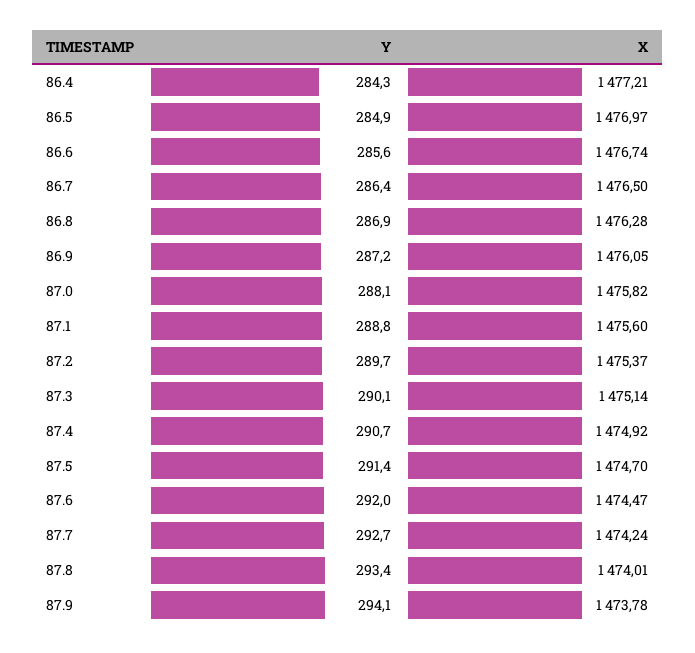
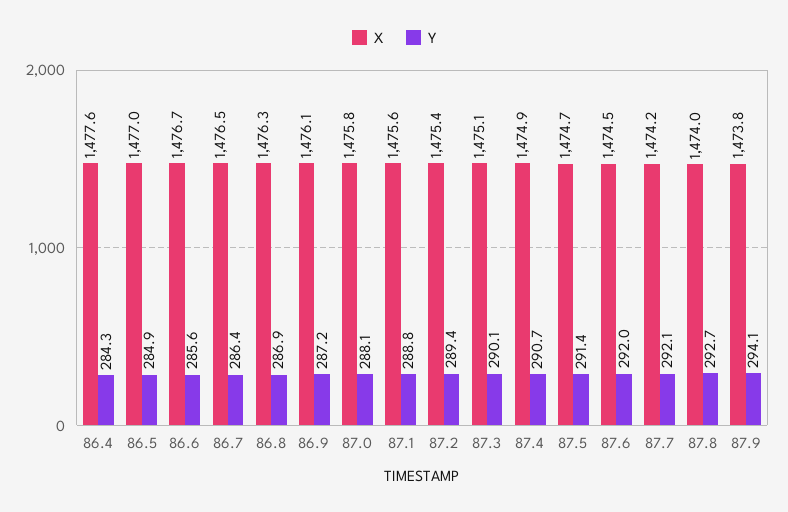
X, 86.4: 1477.21 -> 1477.6
Y, 87.2: 289.7 -> 289.4
Y, 87.7: 292.7 -> 292.1
Y, 87.8: 293.4 -> 292.7

